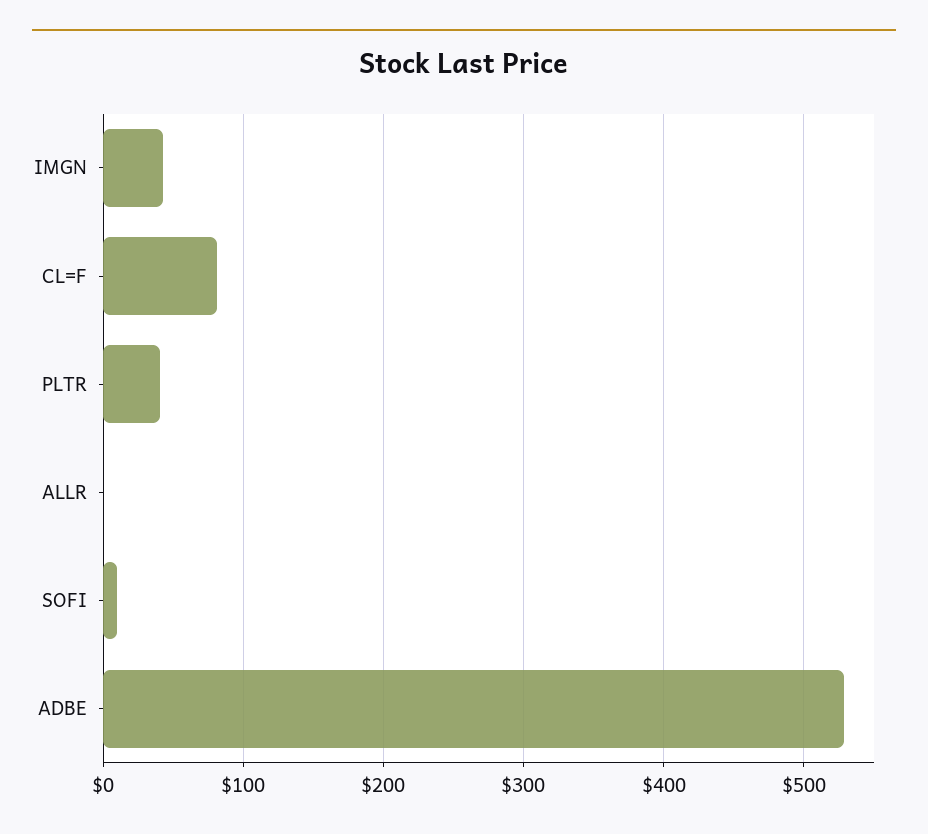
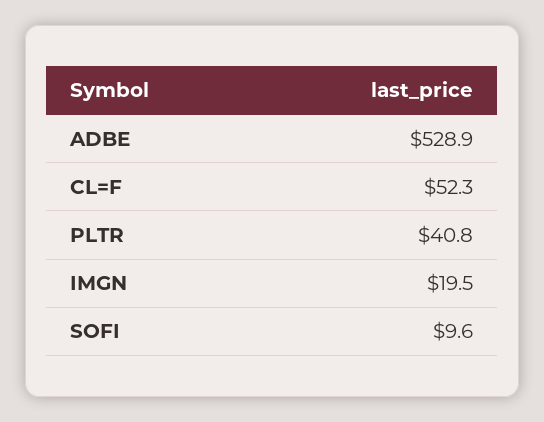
IMGN: 40 -> 19.5
CL=F: 80 -> 52.3
ALLR: 0 -> none

